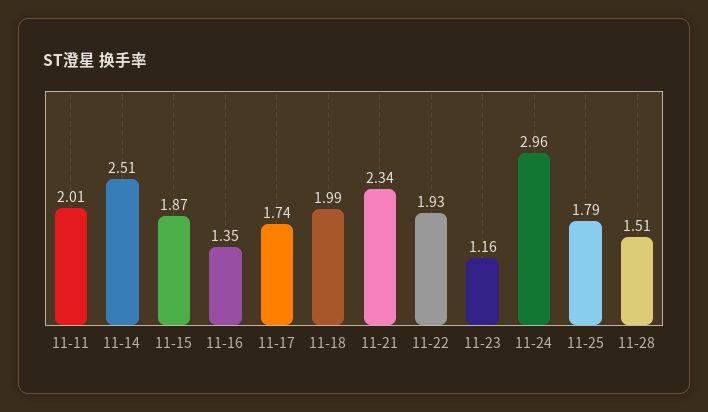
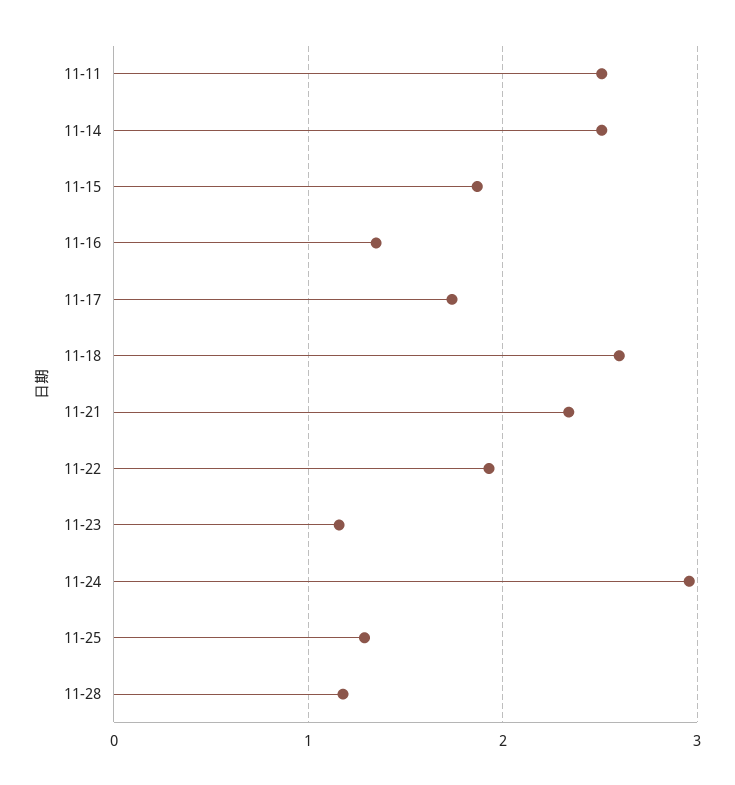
11-11: 2.01 -> 2.5
11-18: 1.99 -> 2.6
11-25: 1.79 -> 1.3
11-28: 1.51 -> 1.2

